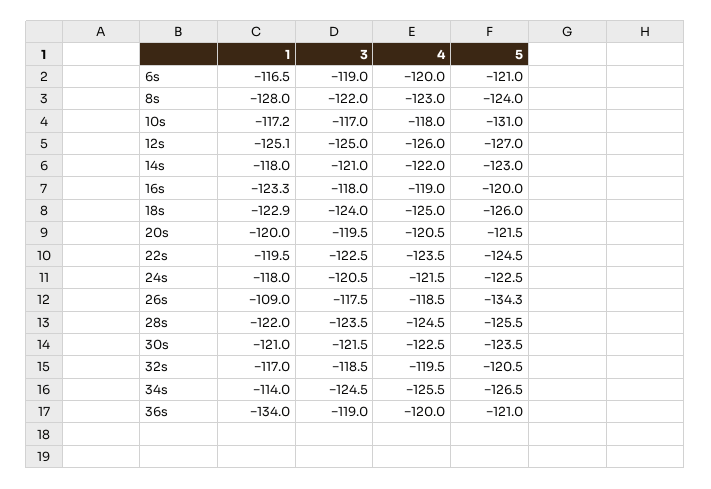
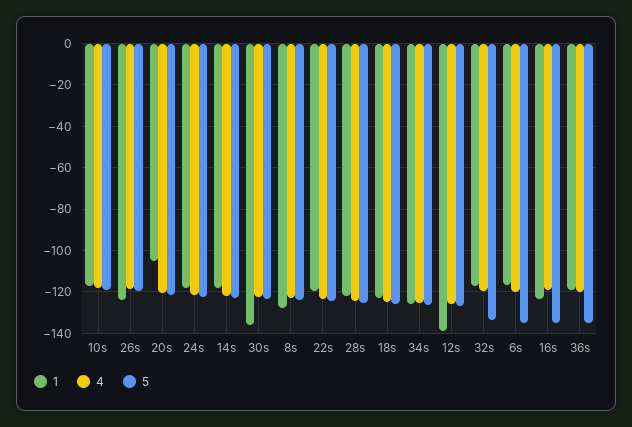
3, 6s: -119 -> none
5, 6s: -121 -> -135
3, 8s: -122 -> none
3, 10s: -117 -> none
5, 10s: -131 -> -120
1, 12s: -125.1 -> -140
3, 12s: -125 -> none
3, 14s: -121 -> none
3, 16s: -118 -> none
5, 16s: -120 -> -135
3, 18s: -124 -> none
1, 20s: -120 -> -105
3, 20s: -119.5 -> none
3, 22s: -122.5 -> none
3, 24s: -120.5 -> none
1, 26s: -109 -> -125
3, 26s: -117.5 -> none
5, 26s: -134.3 -> -120
3, 28s: -123.5 -> none
1, 30s: -121 -> -135
3, 30s: -121.5 -> none
3, 32s: -118.5 -> none
5, 32s: -120.5 -> -135
1, 34s: -114 -> -125
3, 34s: -124.5 -> none
1, 36s: -134 -> -120
3, 36s: -119 -> none
5, 36s: -121 -> -135

